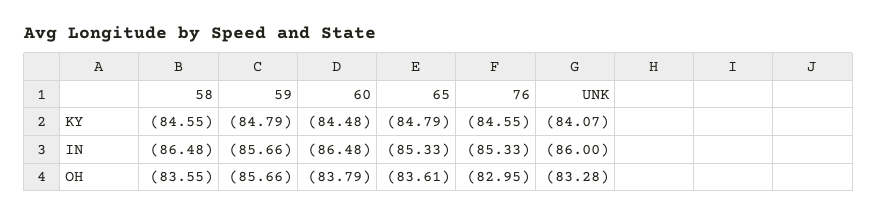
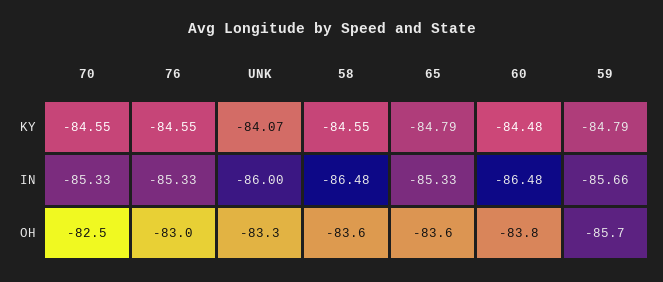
70, KY: none -> -84.55
70, IN: none -> -85.33
70, OH: none -> -82.5

